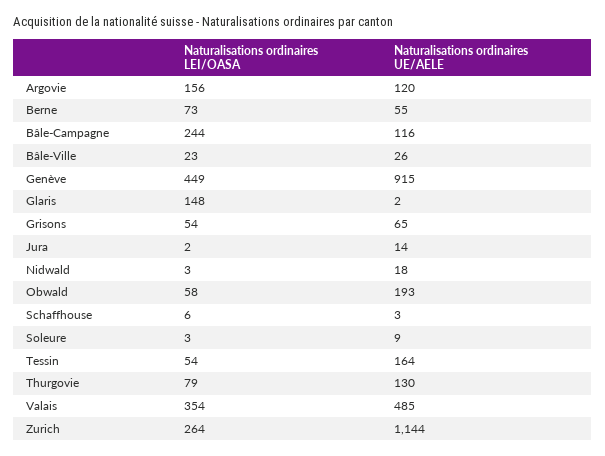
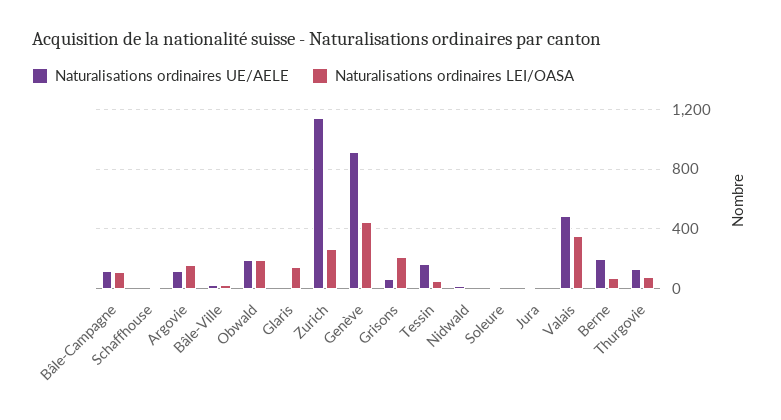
Naturalisations ordinaires UE/AELE, Berne: 55 -> 200
Naturalisations ordinaires LEI/OASA, Bâle-Campagne: 244 -> 100
Naturalisations ordinaires LEI/OASA, Grisons: 54 -> 200
Naturalisations ordinaires LEI/OASA, Obwald: 58 -> 200

